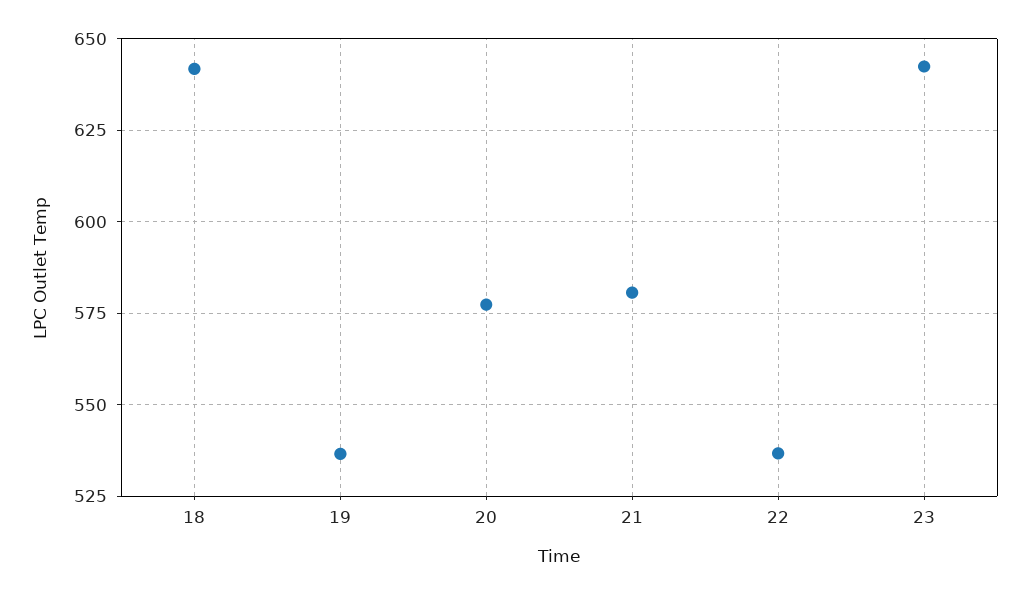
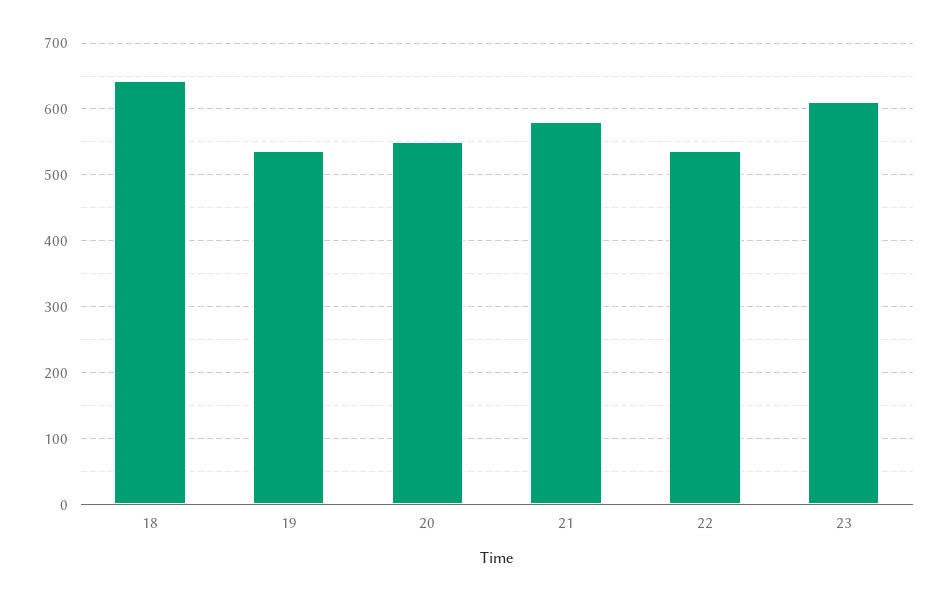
20: 577.5 -> 550
23: 642.5 -> 610

